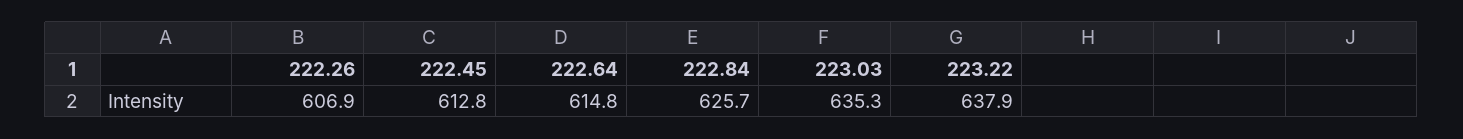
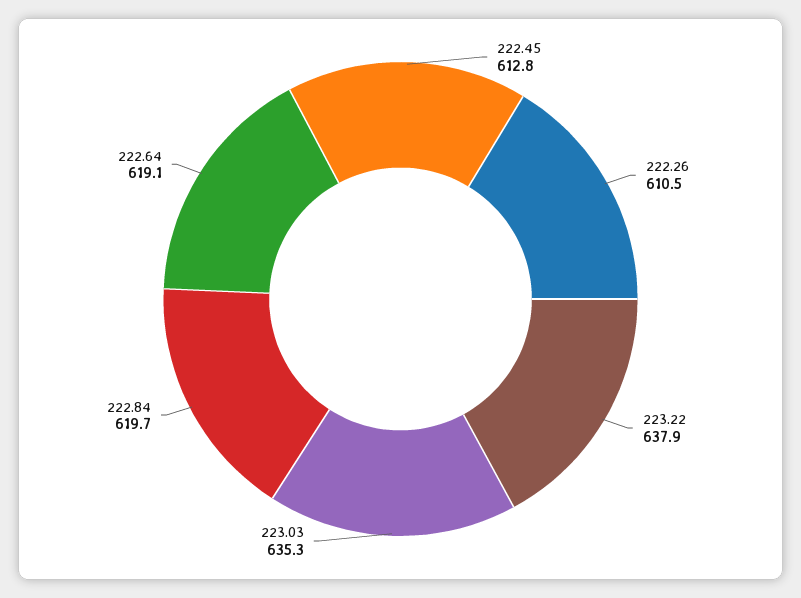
222.26: 606.9 -> 610.5
222.64: 614.8 -> 619.1
222.84: 625.7 -> 619.7

